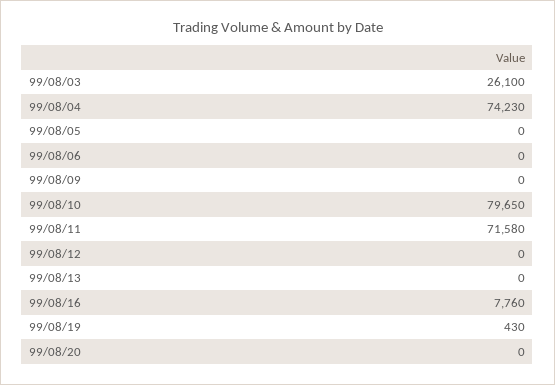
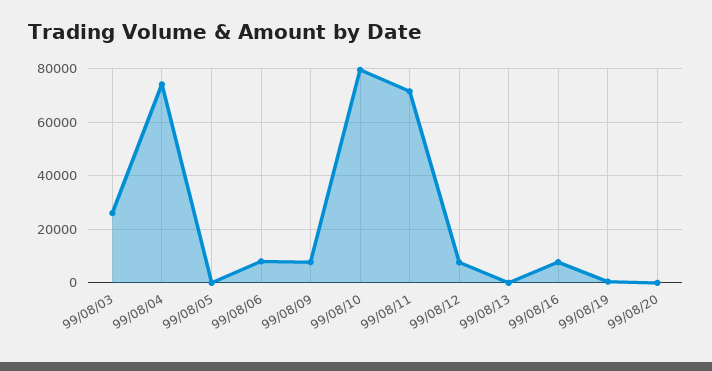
99/08/06: 0 -> 7500
99/08/09: 0 -> 7500
99/08/12: 0 -> 7500

